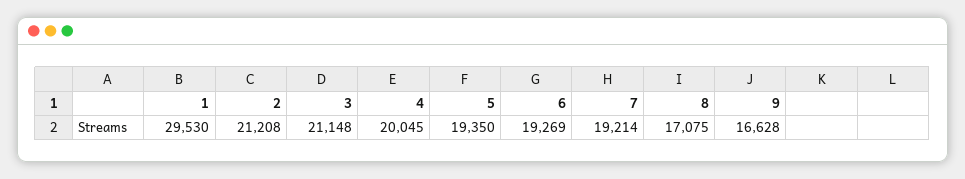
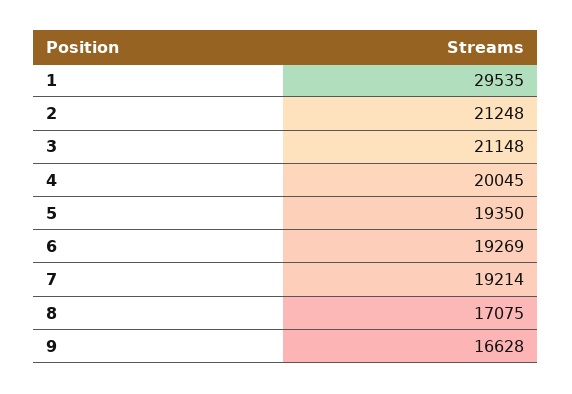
1: 29530 -> 29535
2: 21208 -> 21248

